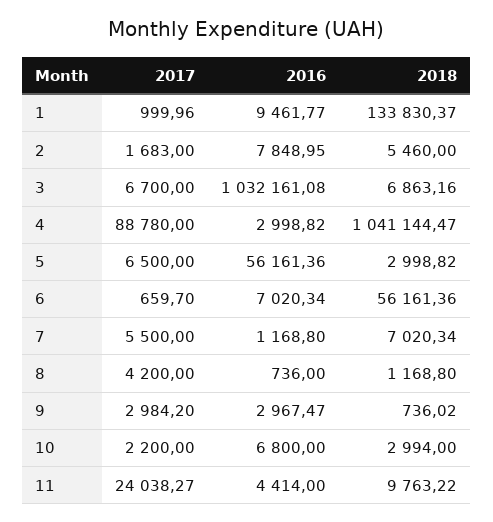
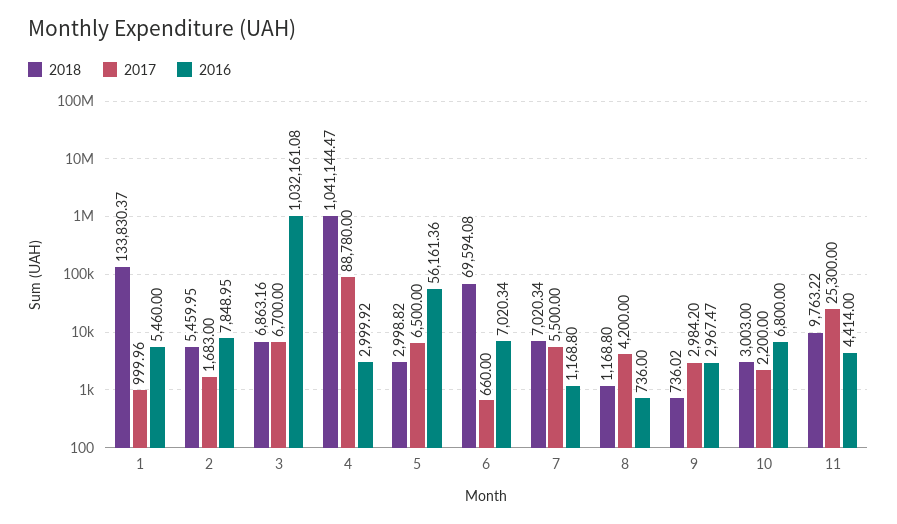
2016, 1: 9461.77 -> 5460
2018, 2: 5460 -> 5459.95
2016, 4: 2998.82 -> 2999.92
2017, 6: 659.7 -> 660
2018, 6: 56161.36 -> 69594.08
2018, 10: 2994 -> 3003
2017, 11: 24038.27 -> 25300

